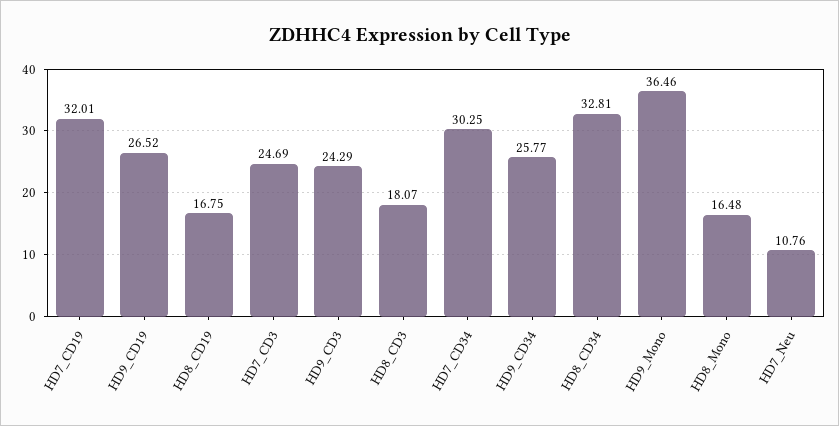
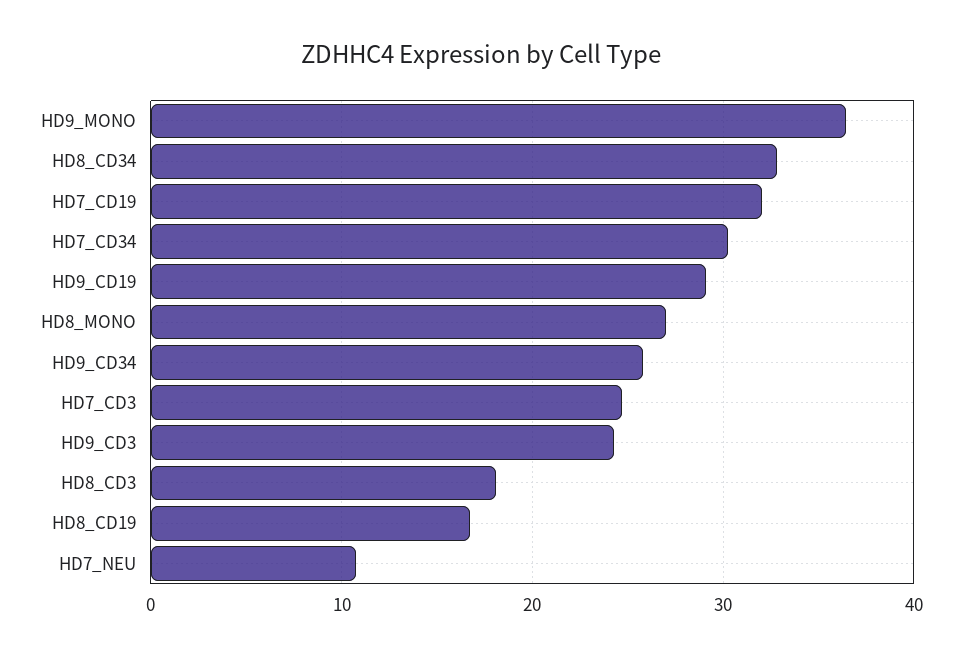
HD9_CD19: 26.52 -> 29
HD8_Mono: 16.48 -> 27

